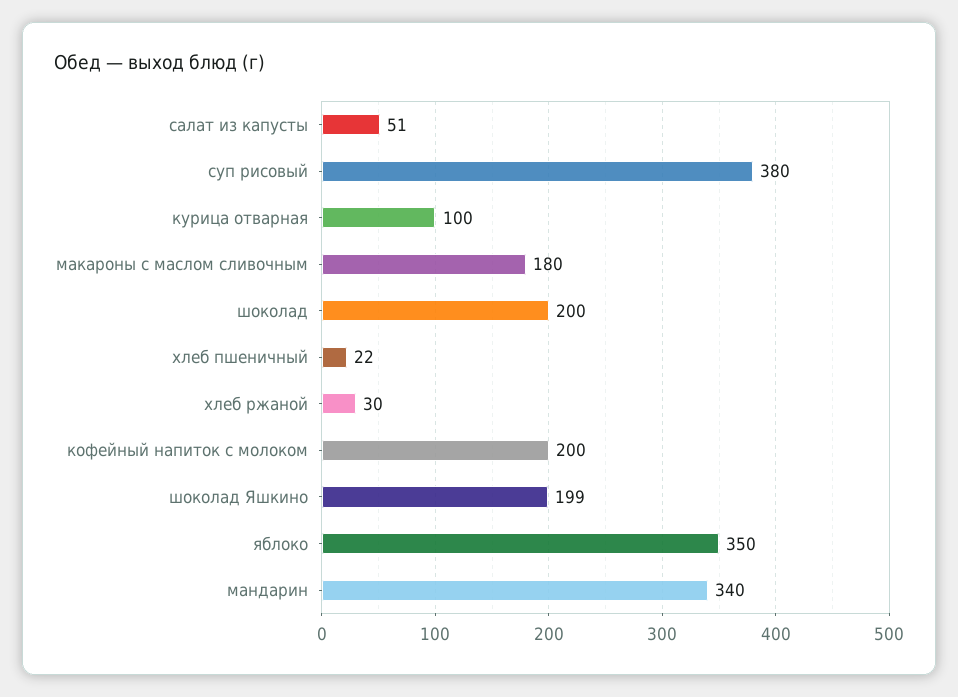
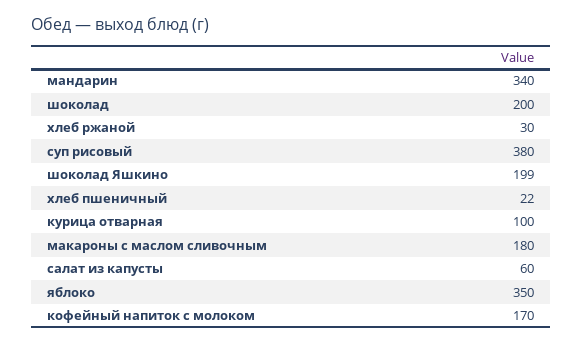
салат из капусты: 51 -> 60
кофейный напиток с молоком: 200 -> 170

